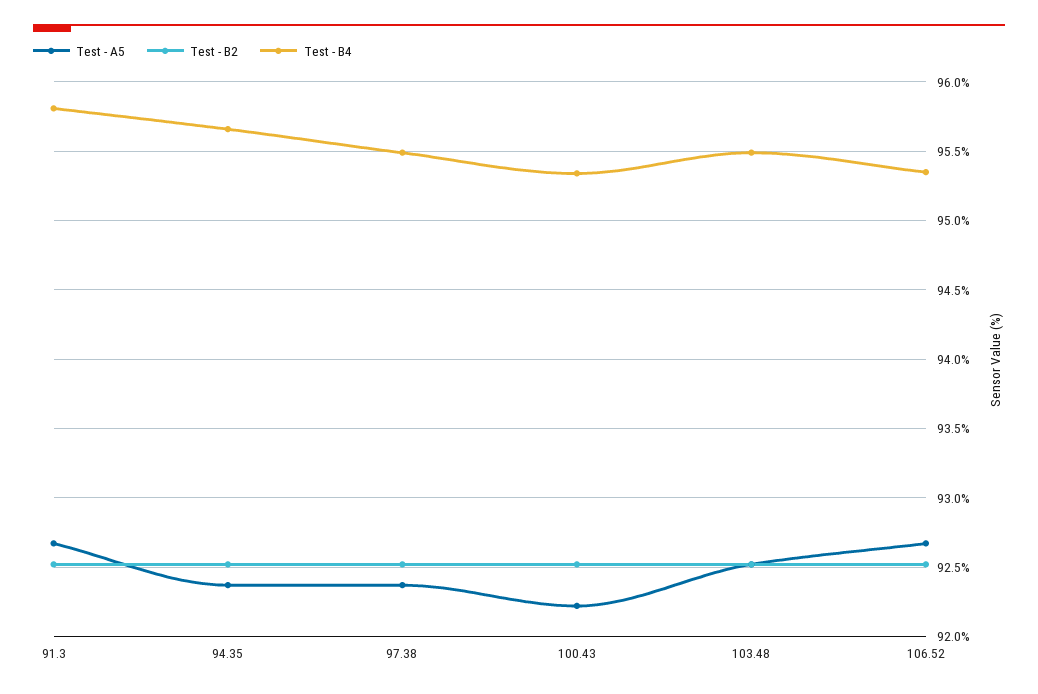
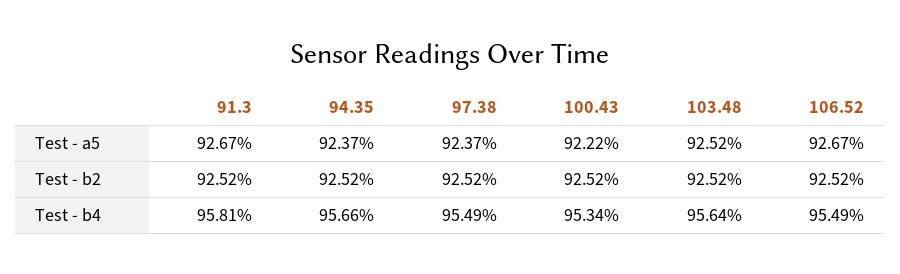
Test - B4, 103.48: 95.5 -> 95.64
Test - B4, 106.52: 95.35 -> 95.49

